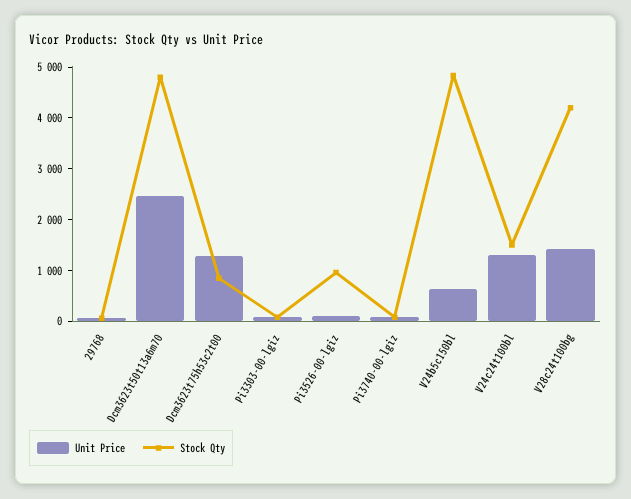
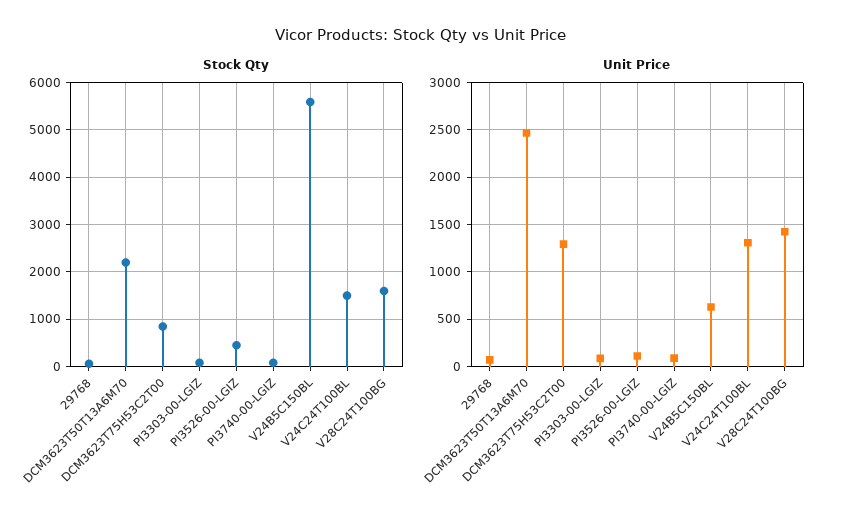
Stock Qty, Dcm3623t50t13a6m70: 4800 -> 2200
Stock Qty, Pi3526-00-lgiz: 1000 -> 400
Stock Qty, V24b5c150bl: 4800 -> 5600
Stock Qty, V28c24t100bg: 4200 -> 1600

